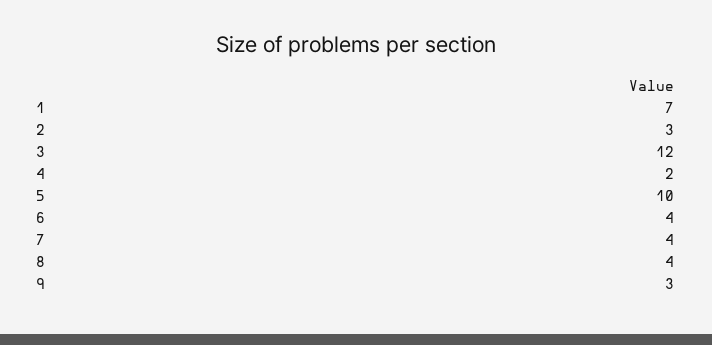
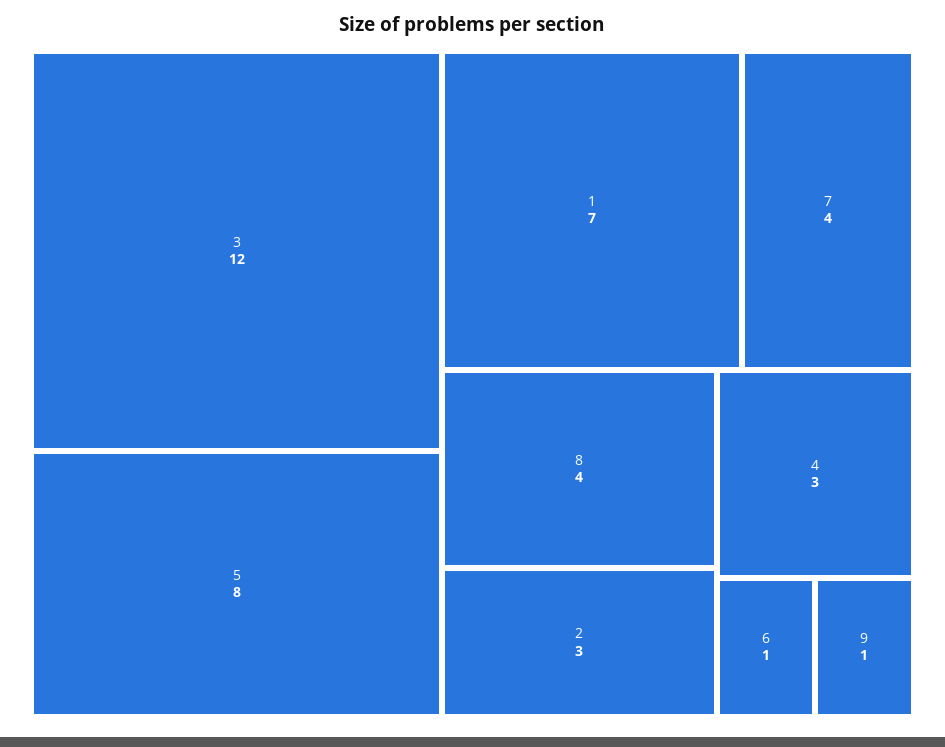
4: 2 -> 3
5: 10 -> 8
6: 4 -> 1
9: 3 -> 1

